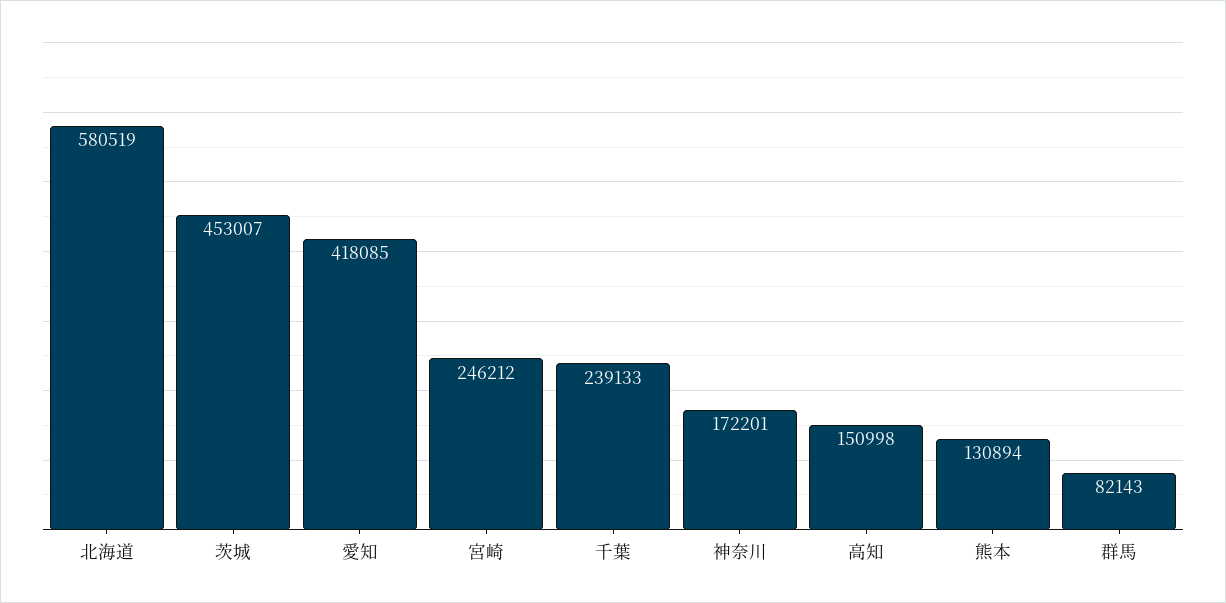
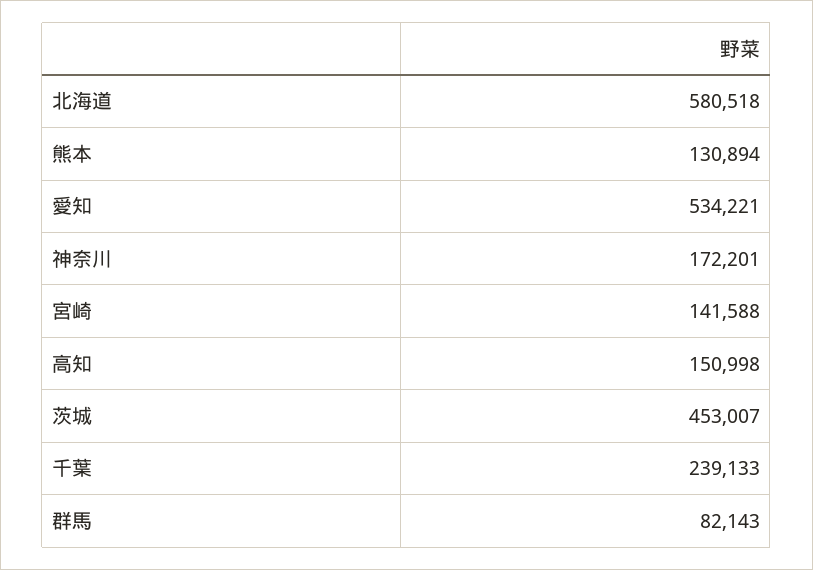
北海道: 580519 -> 580518
愛知: 418085 -> 534221
宮崎: 246212 -> 141588

